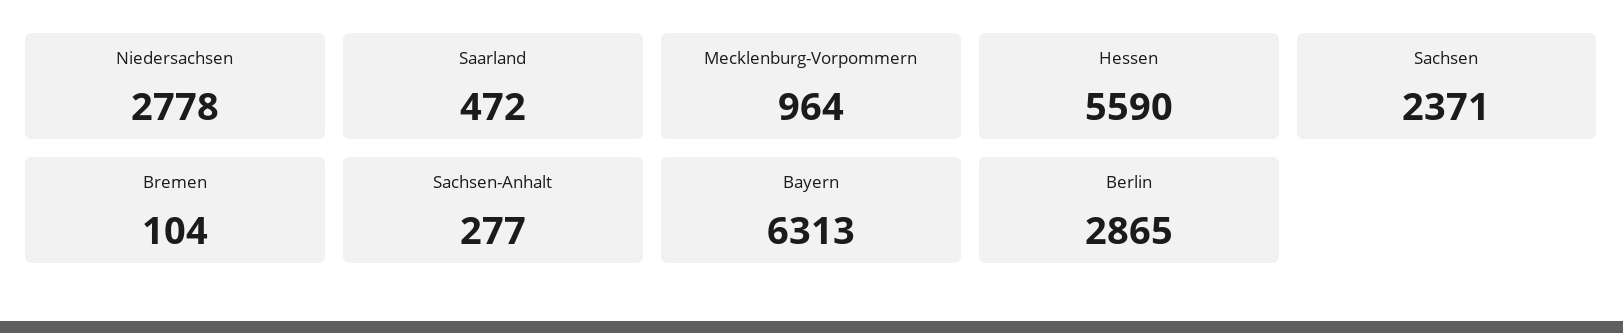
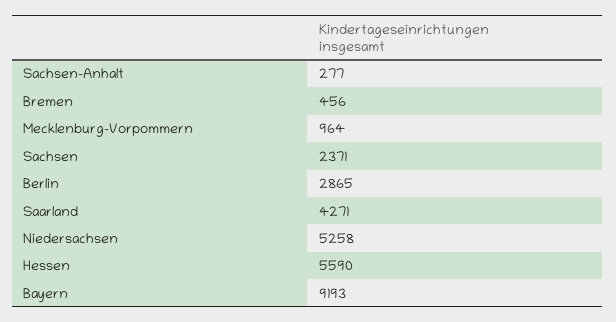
Niedersachsen: 2778 -> 5258
Saarland: 472 -> 4271
Bremen: 104 -> 456
Bayern: 6313 -> 9193

